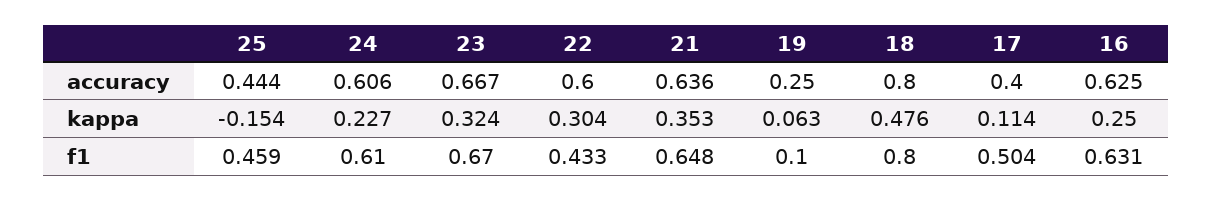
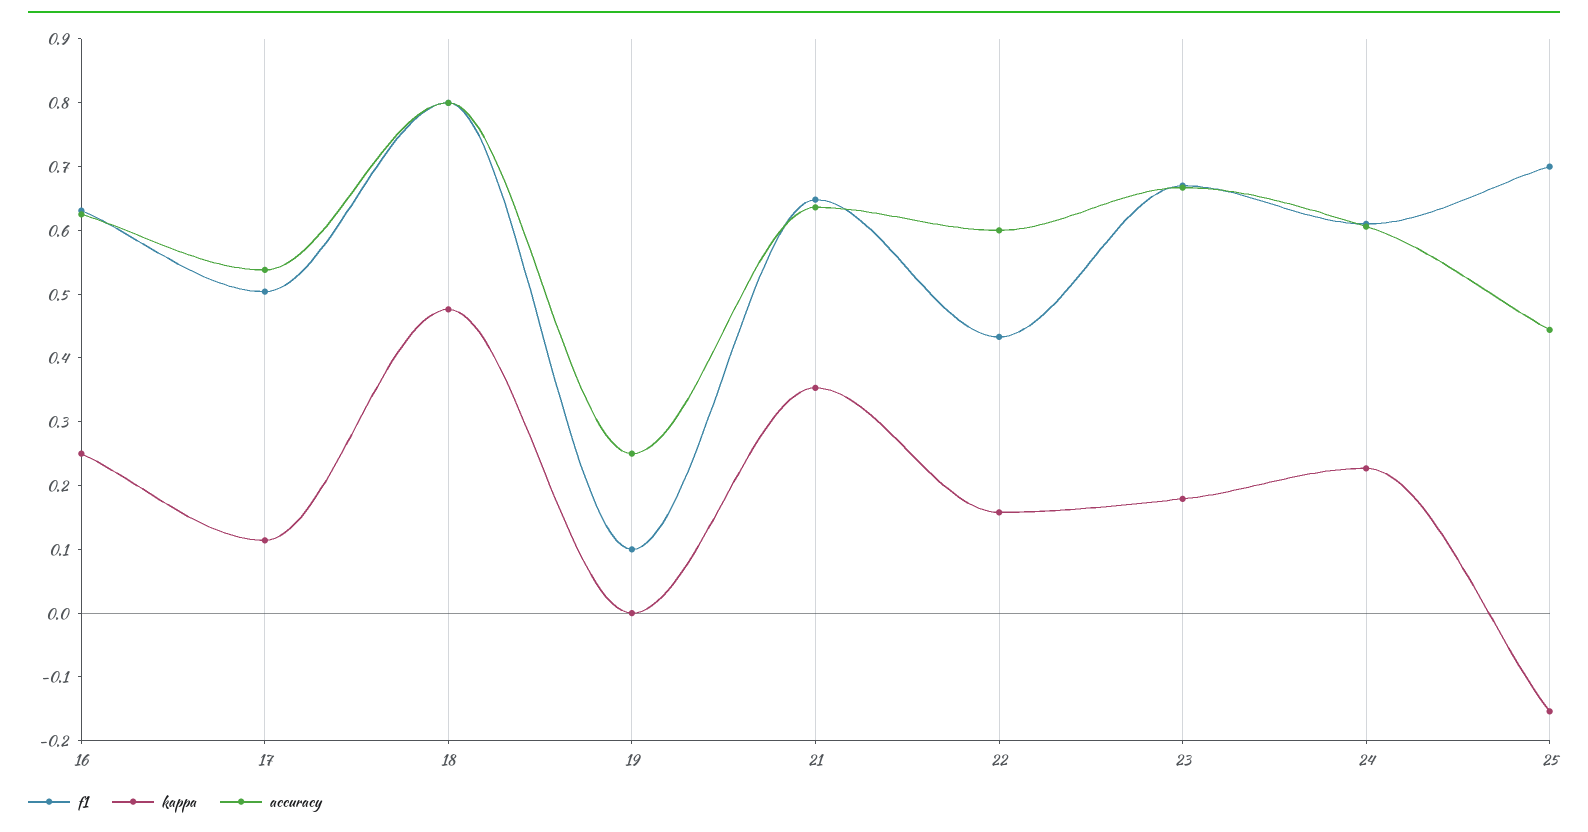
accuracy, 17: 0.4 -> 0.54
kappa, 23: 0.324 -> 0.18
kappa, 22: 0.304 -> 0.16
kappa, 19: 0.063 -> 0
f1, 25: 0.459 -> 0.7

